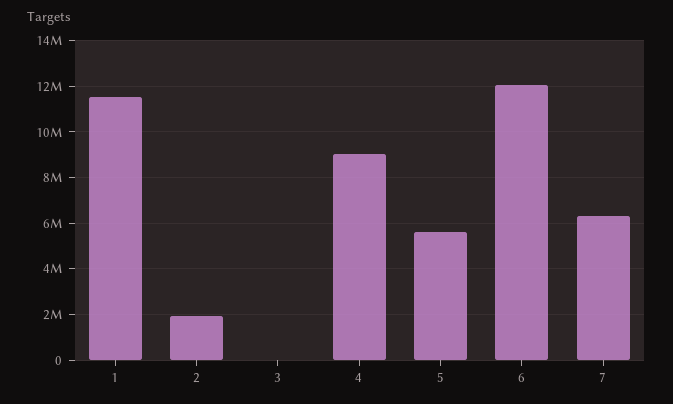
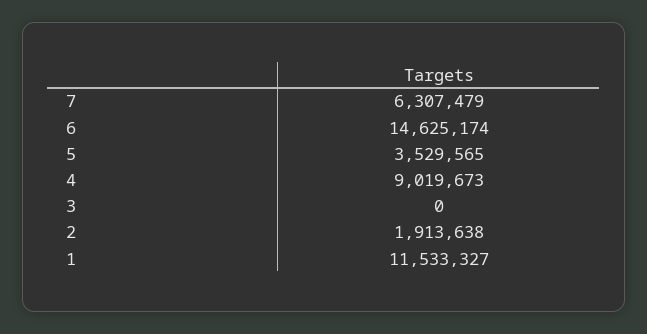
5: 5500000 -> 3529565
6: 12000000 -> 14625174

